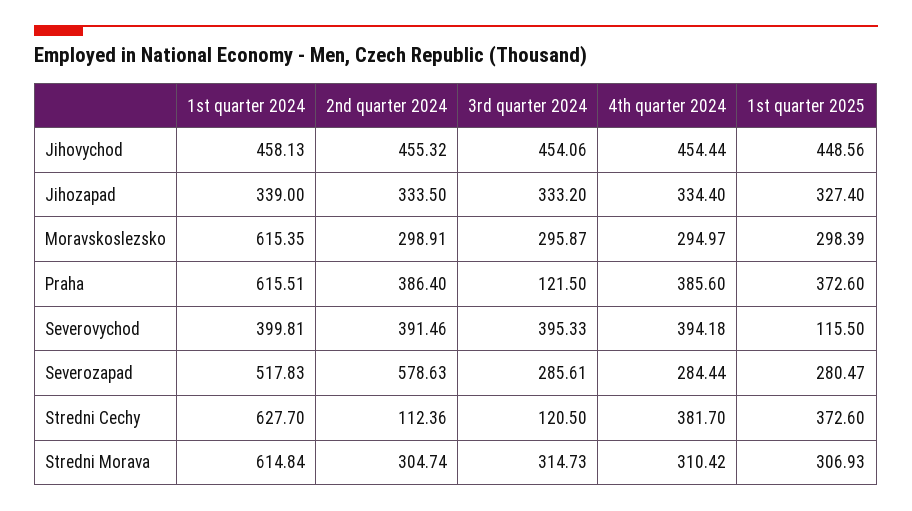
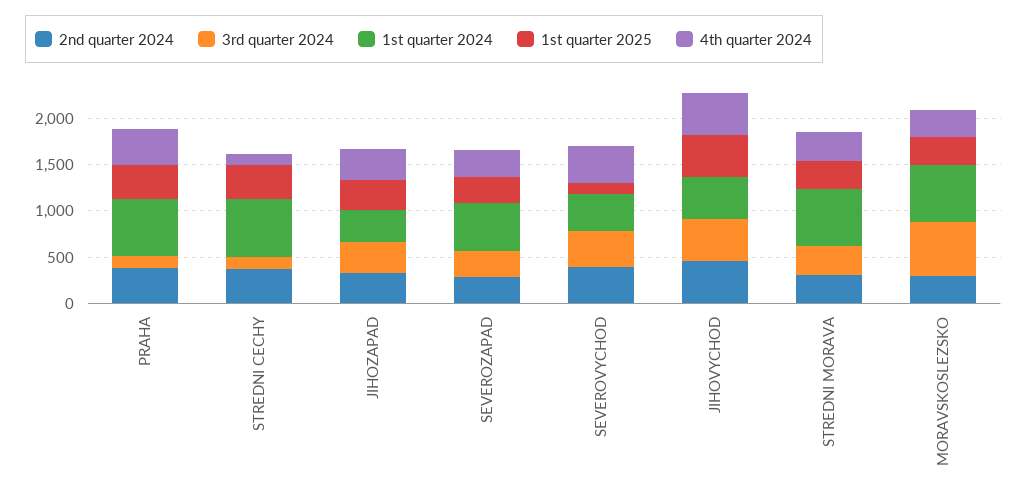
3rd quarter 2024, Moravskoslezsko: 295.87 -> 600
2nd quarter 2024, Severozapad: 578.63 -> 300
2nd quarter 2024, Stredni Cechy: 112.36 -> 400
4th quarter 2024, Stredni Cechy: 381.7 -> 100

